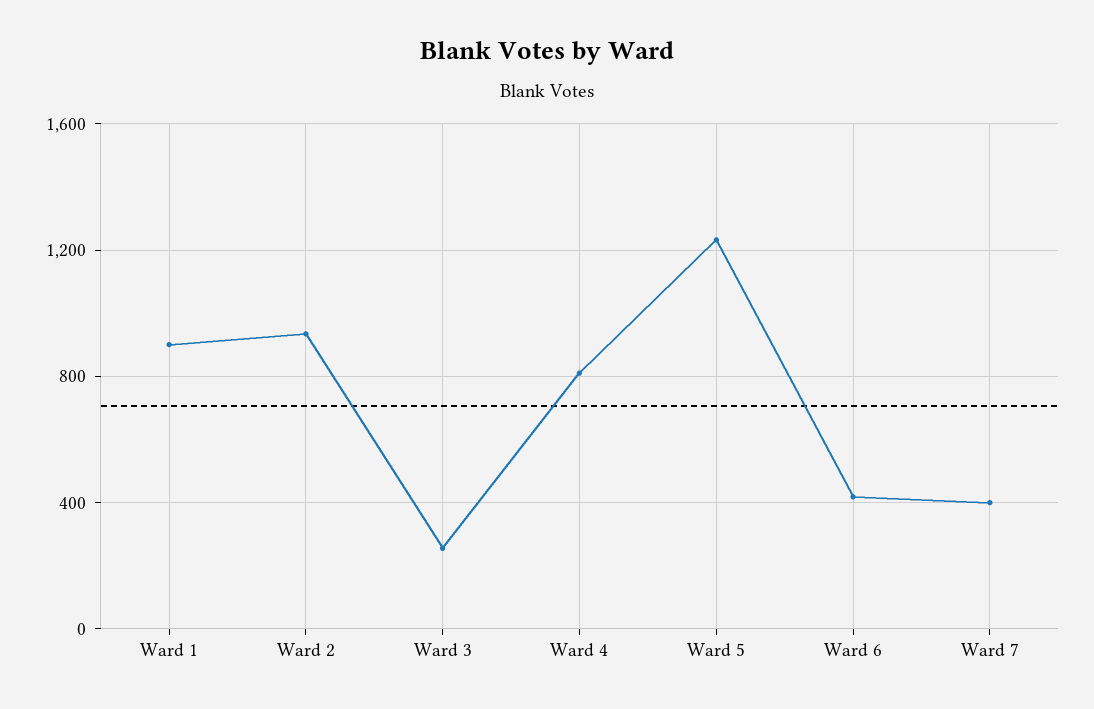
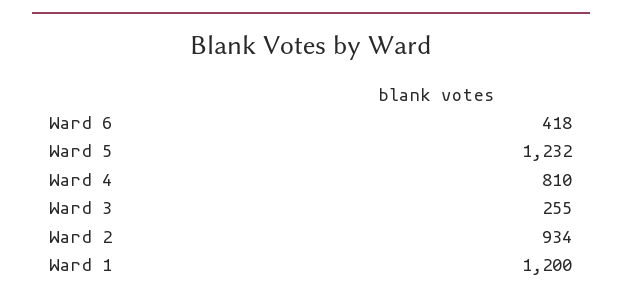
Ward 1: 900 -> 1200
Ward 7: 400 -> none

